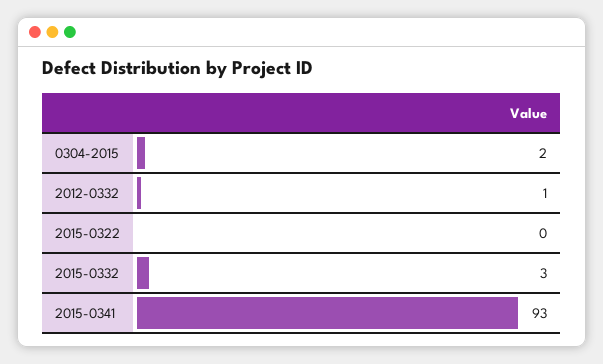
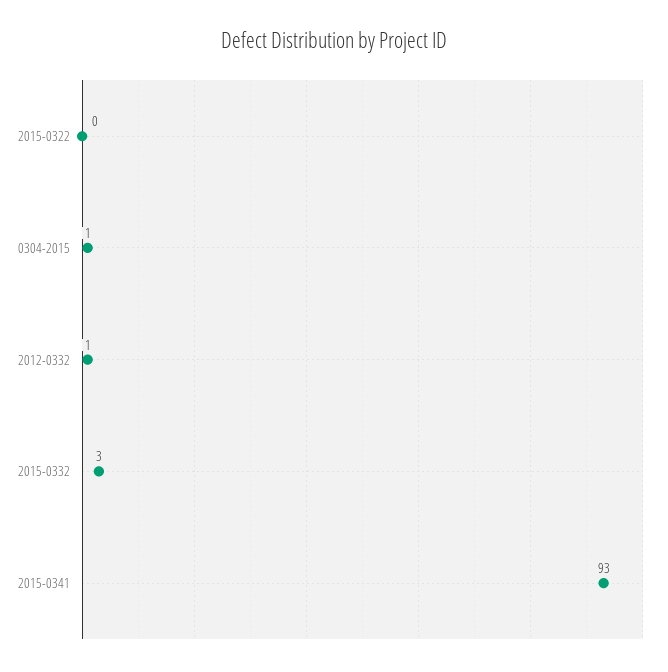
0304-2015: 2 -> 1

